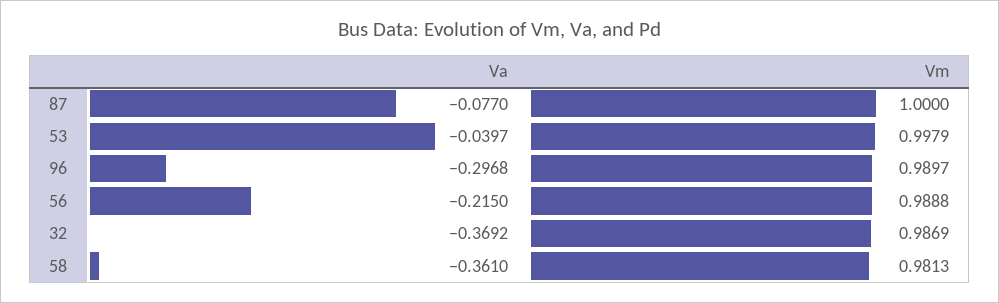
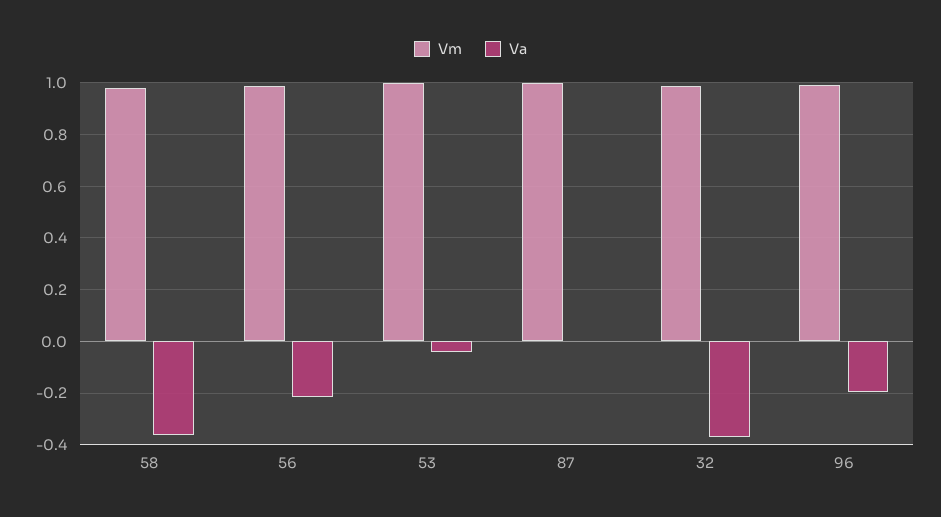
Va, 87: -0.077 -> 0
Va, 96: -0.2968 -> -0.2

